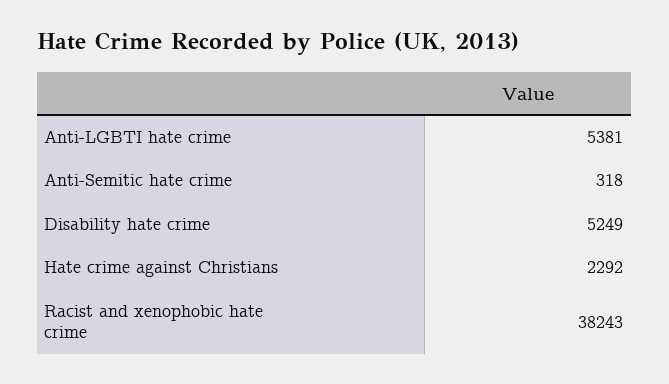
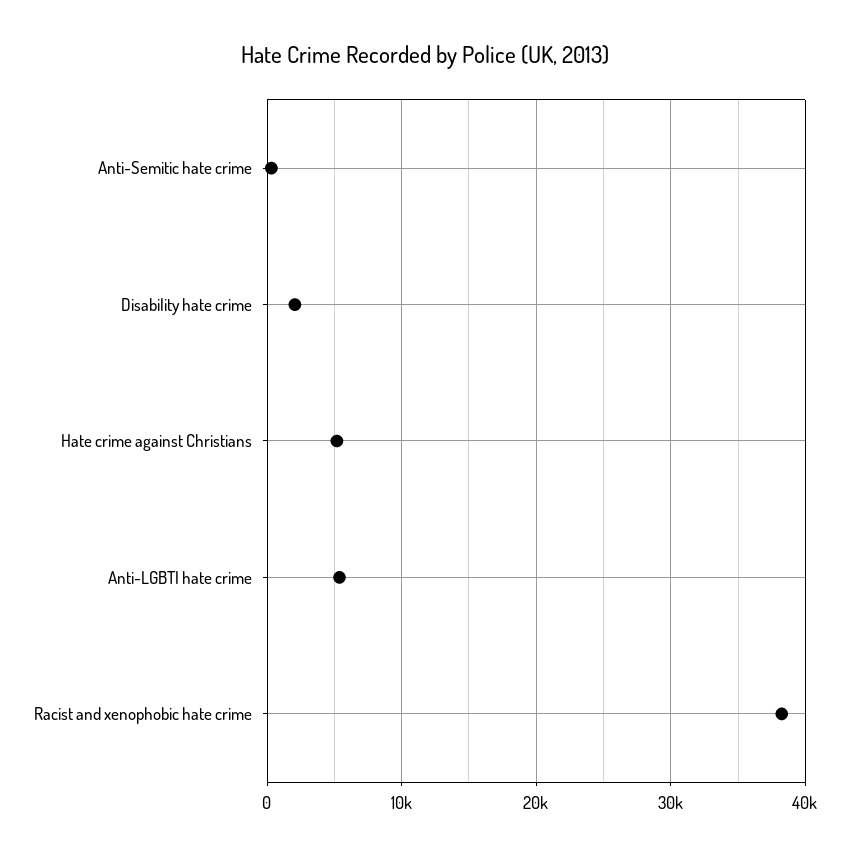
Disability hate crime: 5249 -> 2000
Hate crime against Christians: 2292 -> 5000

